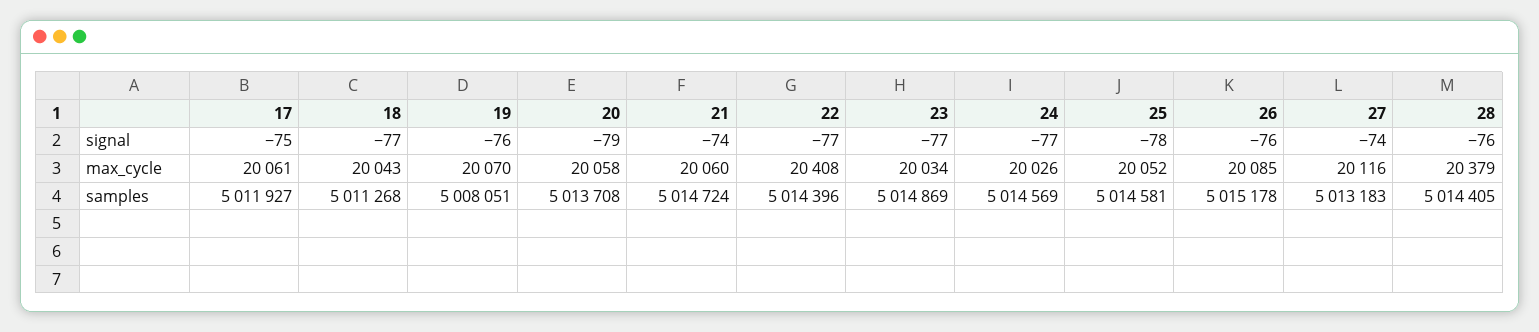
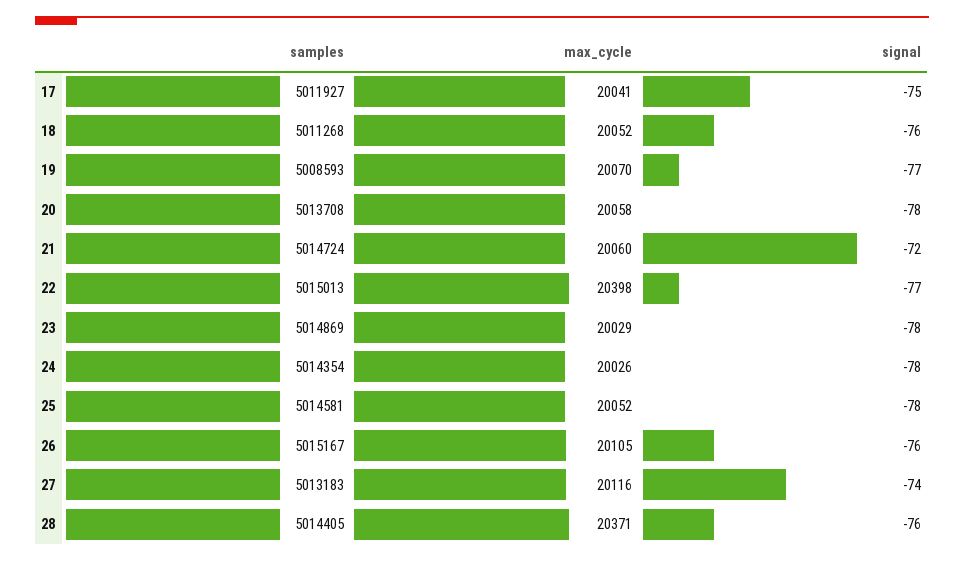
18, signal: -77 -> -76
19, signal: -76 -> -77
20, signal: -79 -> -78
21, signal: -74 -> -72
23, signal: -77 -> -78
24, signal: -77 -> -78
17, max_cycle: 20061 -> 20041
18, max_cycle: 20043 -> 20052
22, max_cycle: 20408 -> 20398
23, max_cycle: 20034 -> 20029
26, max_cycle: 20085 -> 20105
28, max_cycle: 20379 -> 20371
19, samples: 5008051 -> 5008593
22, samples: 5014396 -> 5015013
24, samples: 5014569 -> 5014354
26, samples: 5015178 -> 5015167

